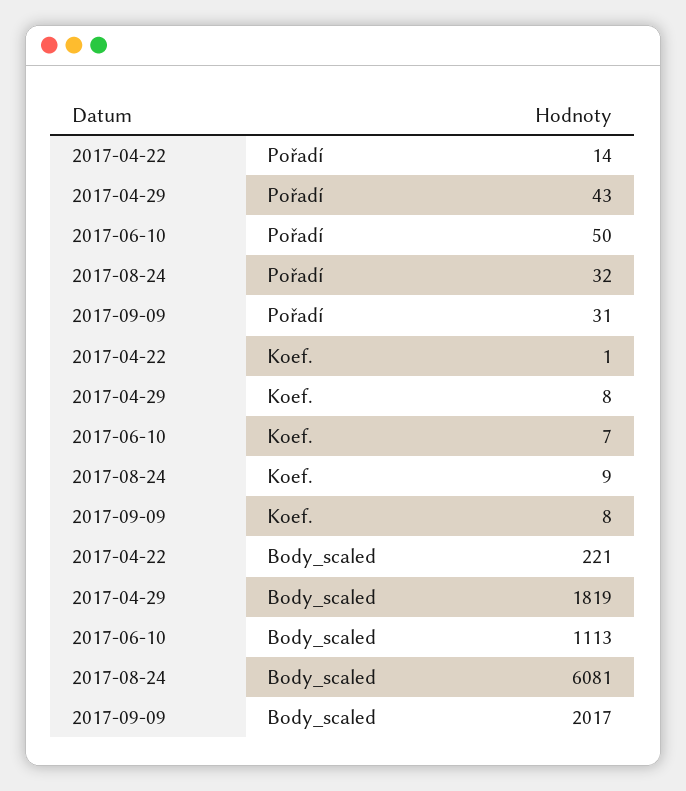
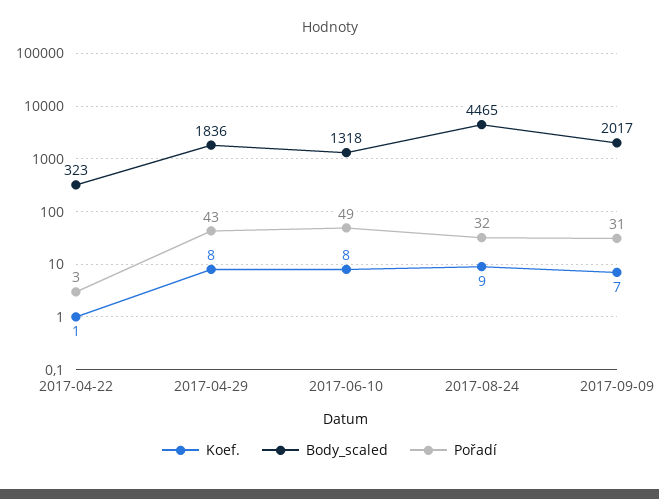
Pořadí, 2017-04-22: 14 -> 3
Pořadí, 2017-06-10: 50 -> 49
Koef., 2017-06-10: 7 -> 8
Koef., 2017-09-09: 8 -> 7
Body_scaled, 2017-04-22: 221 -> 323
Body_scaled, 2017-04-29: 1819 -> 1836
Body_scaled, 2017-06-10: 1113 -> 1318
Body_scaled, 2017-08-24: 6081 -> 4465

